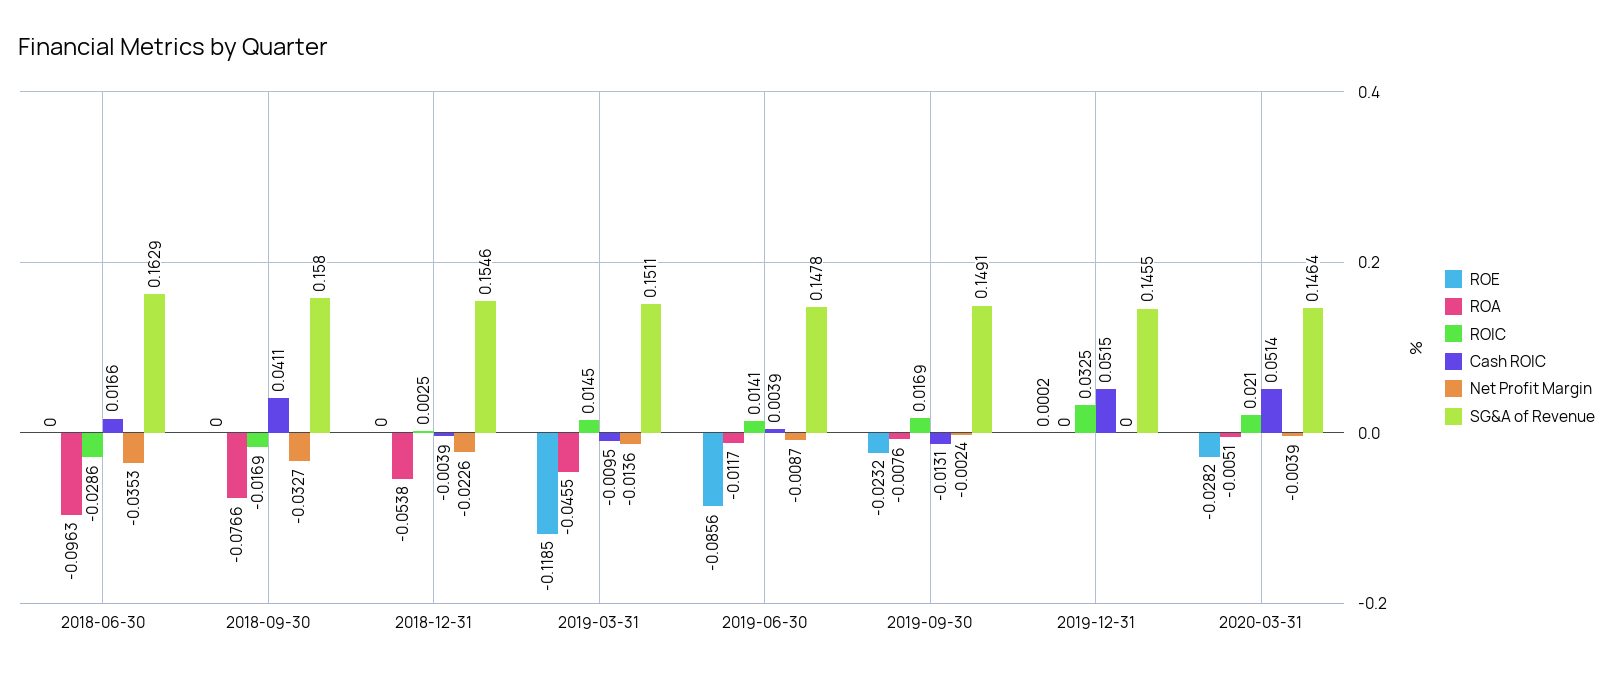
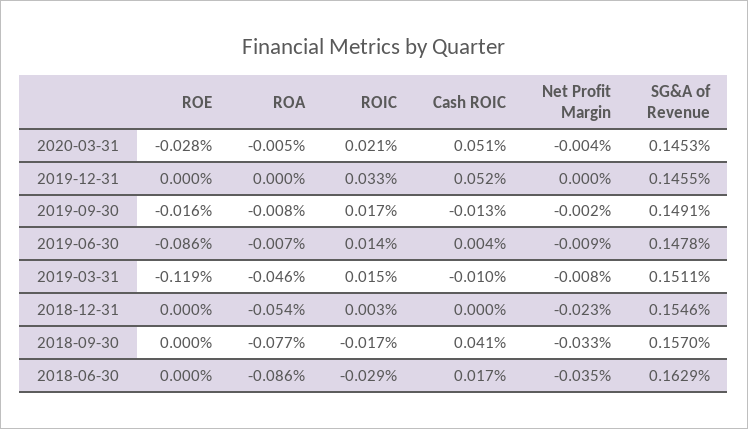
ROA, 2018-06-30: -0.0963 -> -0.086
SG&A of Revenue, 2018-09-30: 0.158 -> 0.157
Cash ROIC, 2018-12-31: -0.0039 -> 0
Net Profit Margin, 2019-03-31: -0.0136 -> -0.008
ROA, 2019-06-30: -0.0117 -> -0.007
ROE, 2019-09-30: -0.0232 -> -0.016
SG&A of Revenue, 2020-03-31: 0.1464 -> 0.1453

